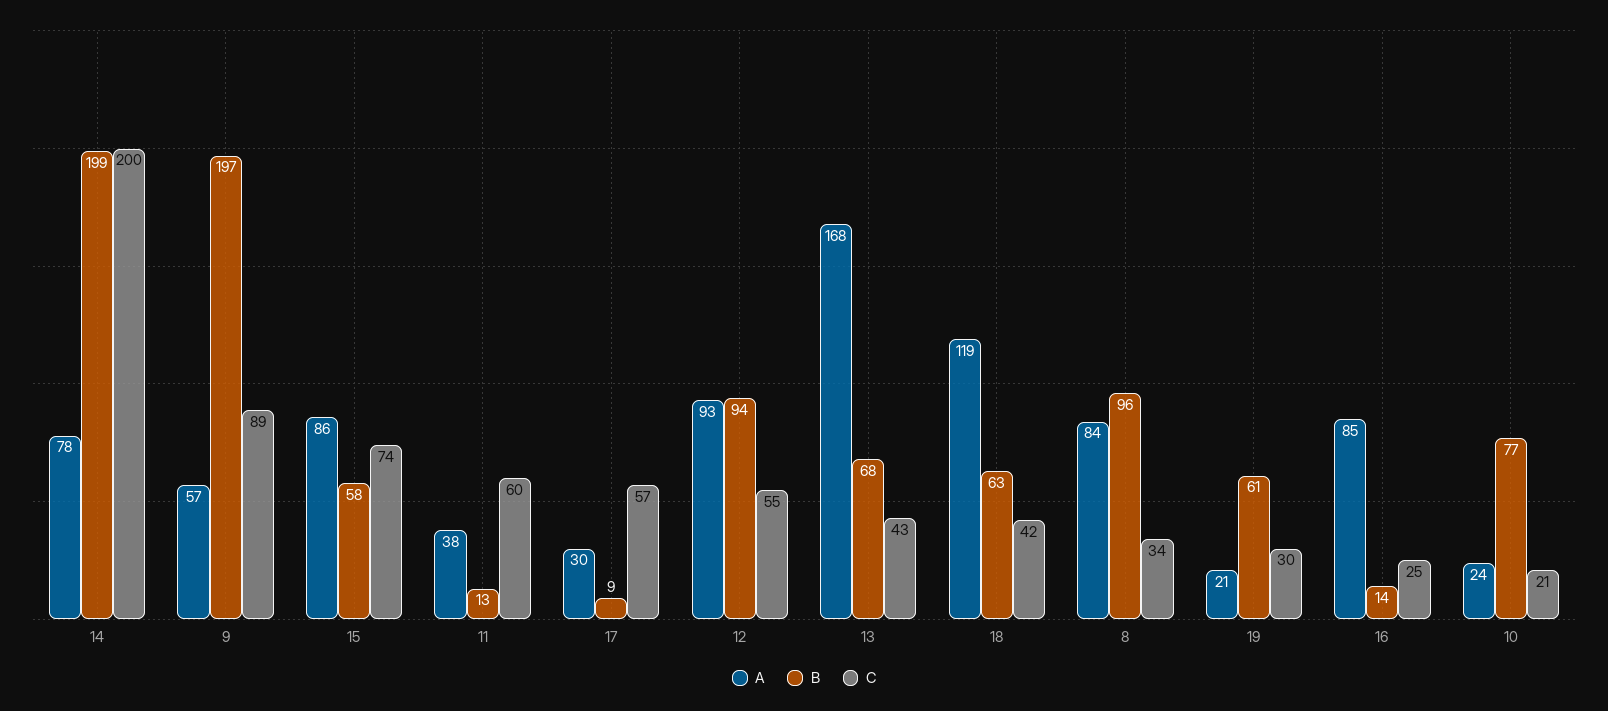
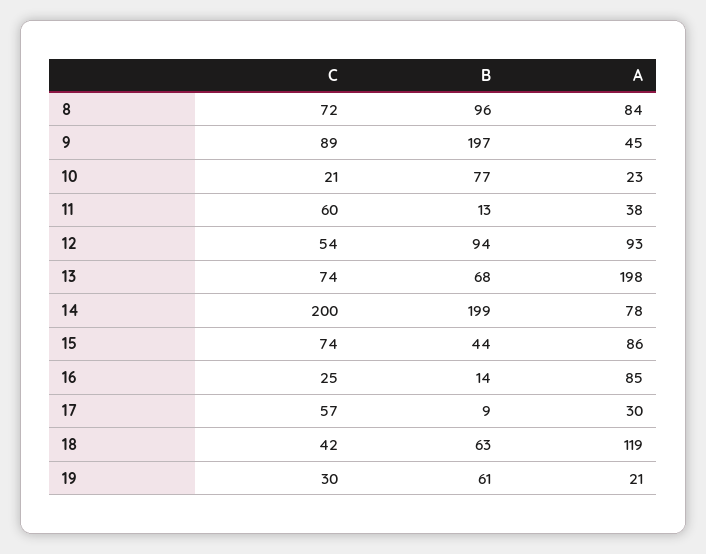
A, 9: 57 -> 45
B, 15: 58 -> 44
C, 12: 55 -> 54
A, 13: 168 -> 198
C, 13: 43 -> 74
C, 8: 34 -> 72
A, 10: 24 -> 23

